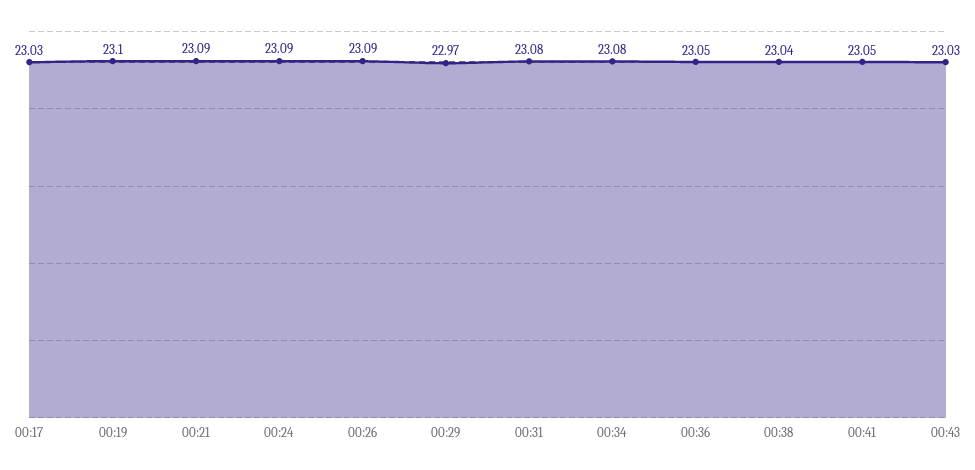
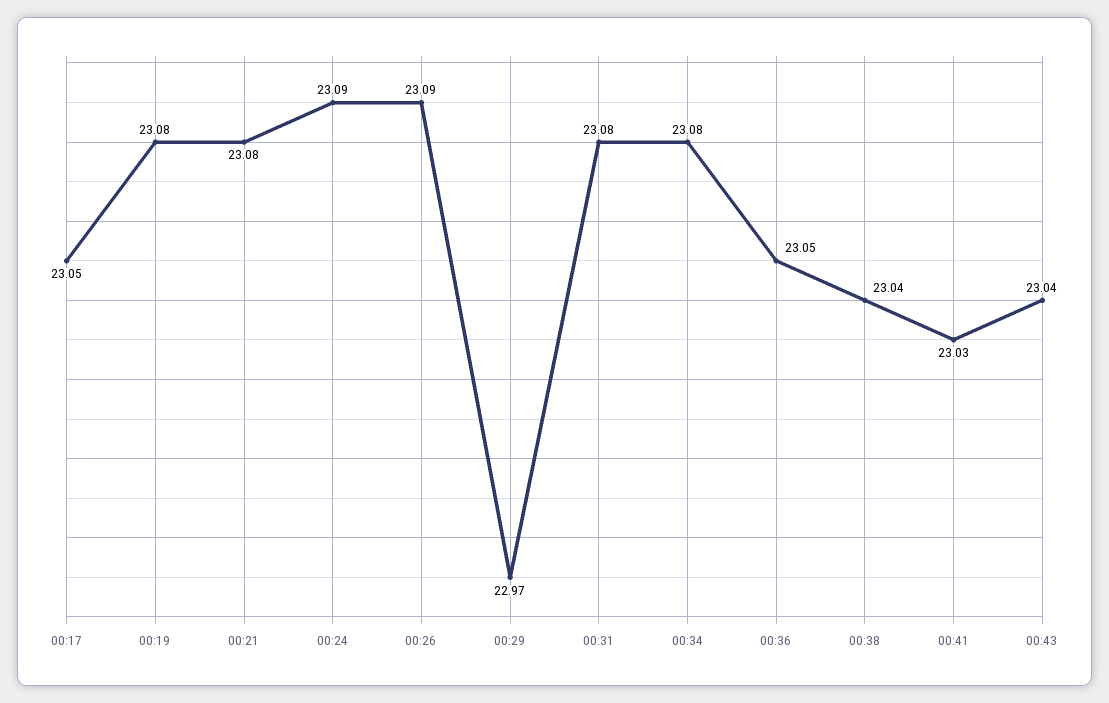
00:17: 23.03 -> 23.05
00:19: 23.1 -> 23.08
00:21: 23.09 -> 23.08
00:41: 23.05 -> 23.03
00:43: 23.03 -> 23.04

